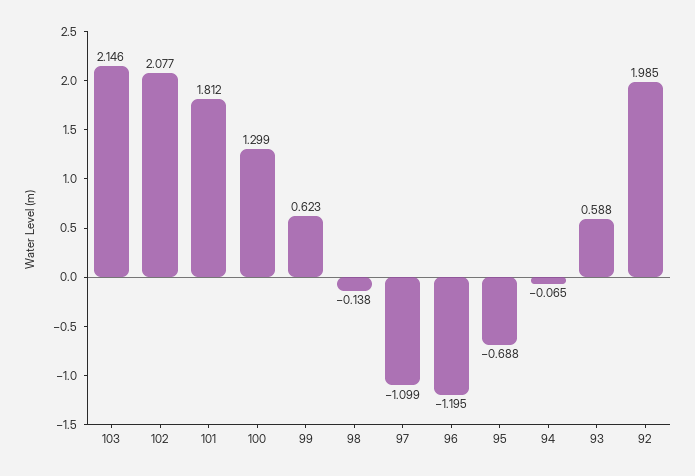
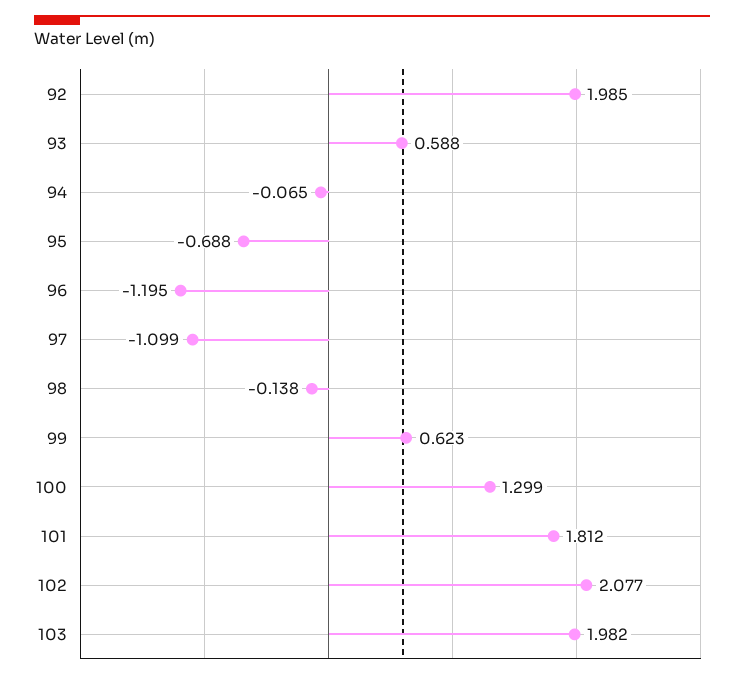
103: 2.146 -> 1.982

